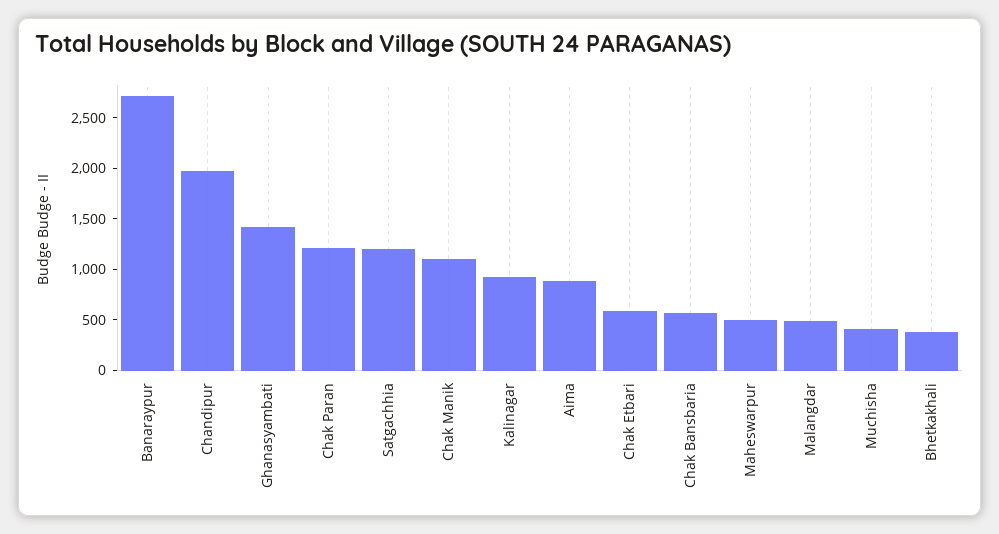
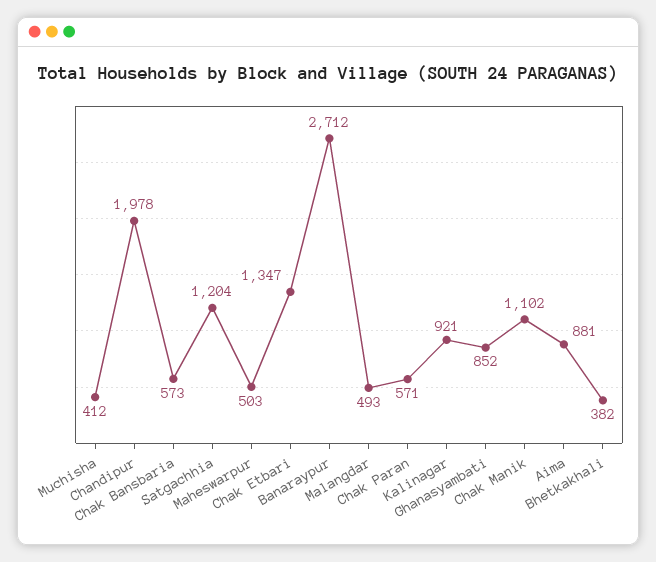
Ghanasyambati: 1400 -> 852
Chak Paran: 1200 -> 571
Chak Etbari: 600 -> 1347

